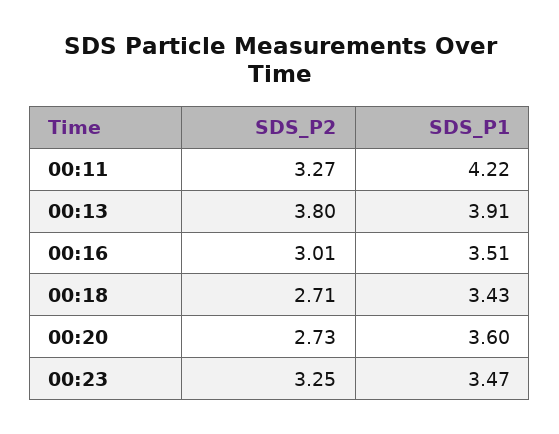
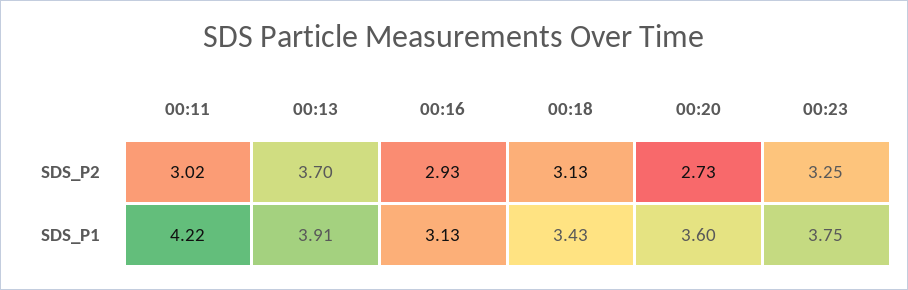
SDS_P2, 00:11: 3.27 -> 3.02
SDS_P2, 00:13: 3.8 -> 3.7
SDS_P2, 00:16: 3.01 -> 2.93
SDS_P1, 00:16: 3.51 -> 3.13
SDS_P2, 00:18: 2.71 -> 3.13
SDS_P1, 00:23: 3.47 -> 3.75

